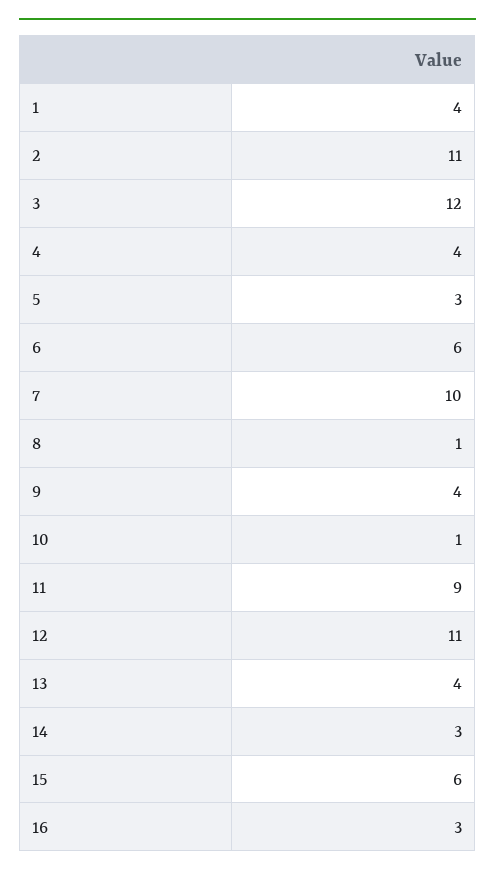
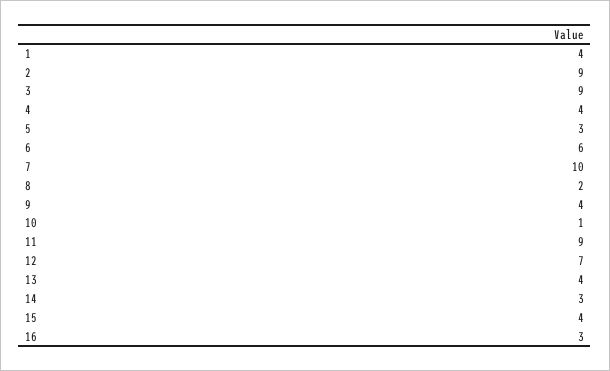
2: 11 -> 9
3: 12 -> 9
8: 1 -> 2
12: 11 -> 7
15: 6 -> 4

